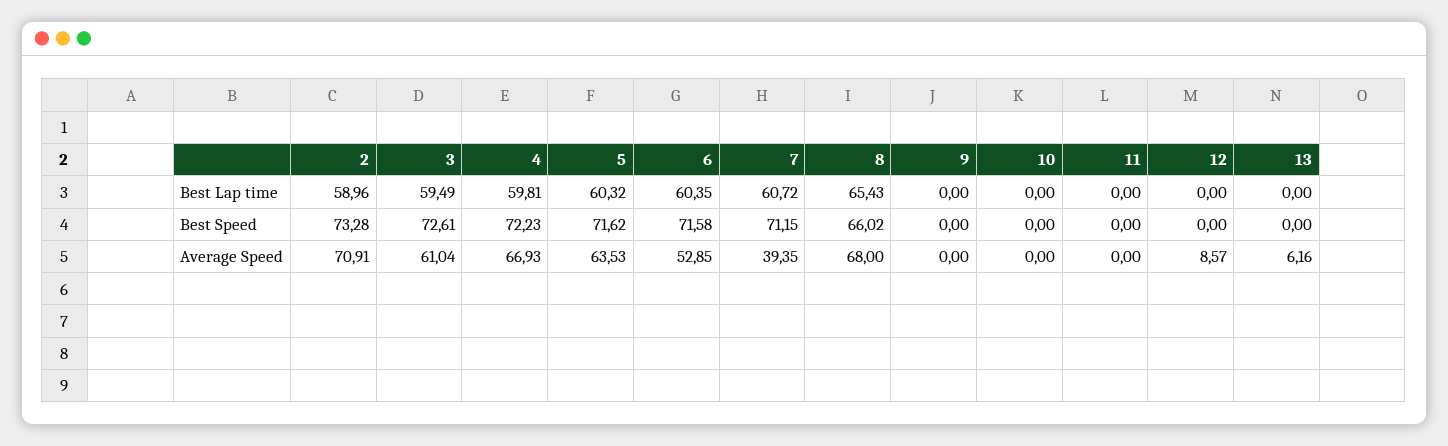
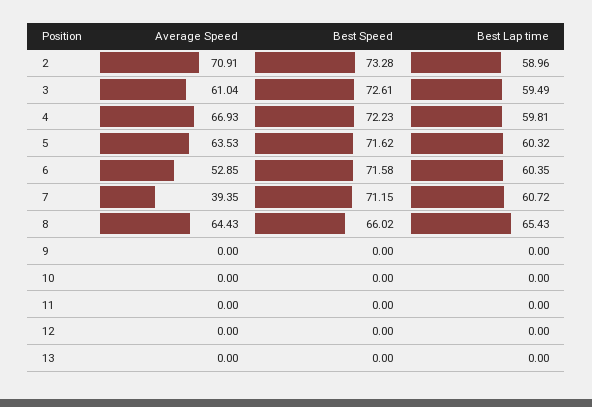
8, Average Speed: 68 -> 64.43
12, Average Speed: 8.57 -> 0
13, Average Speed: 6.16 -> 0

